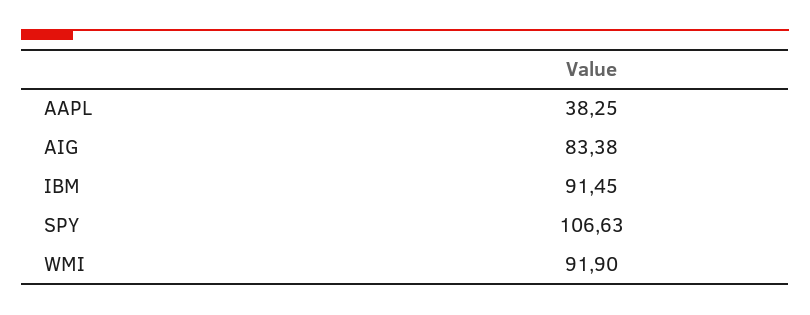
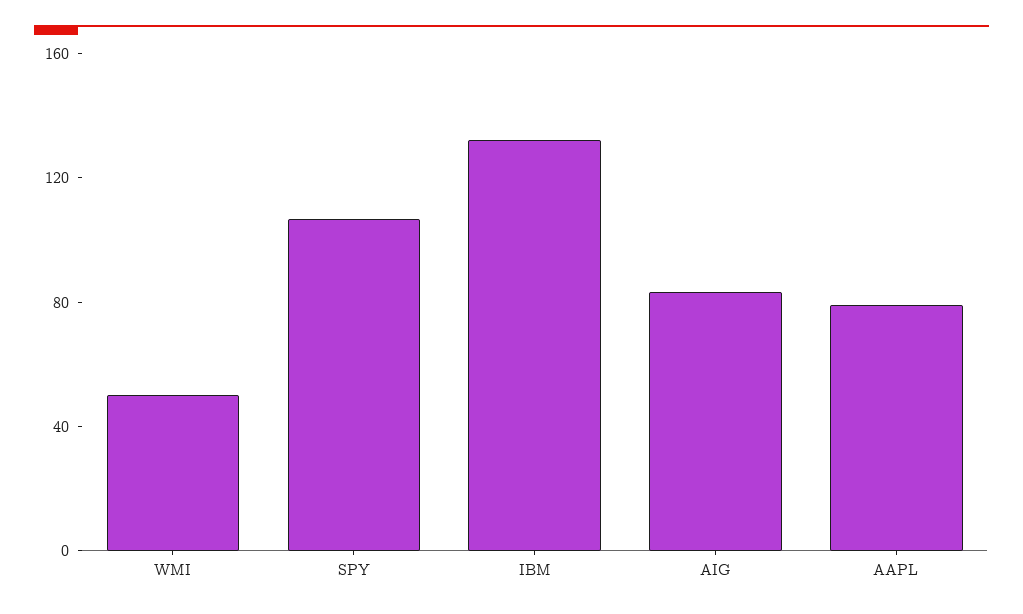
AAPL: 38.25 -> 80
IBM: 91.45 -> 130
WMI: 91.9 -> 50

